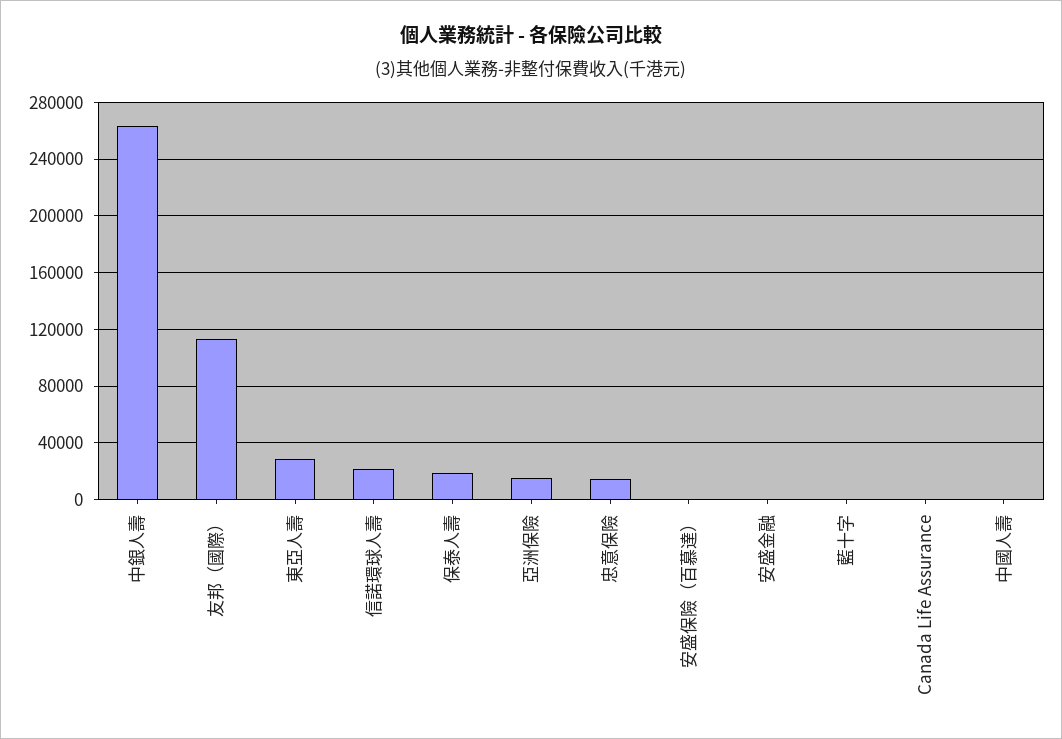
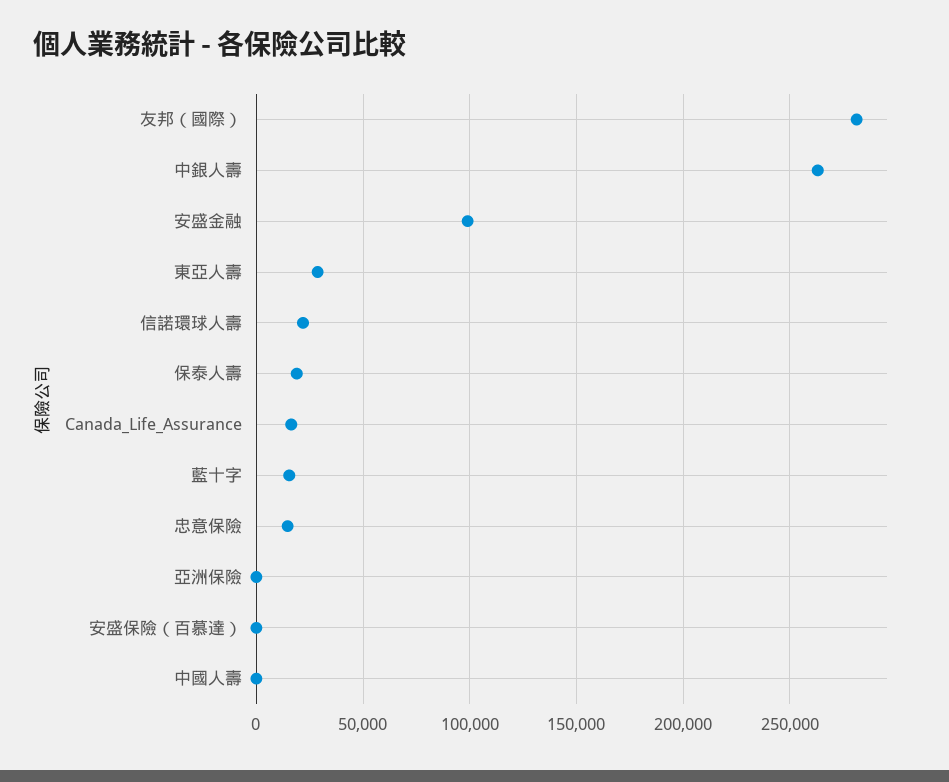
友邦（國際）: 115000 -> 280000
亞洲保險: 15000 -> 0
安盛金融: 0 -> 100000
藍十字: 0 -> 15000
Canada Life Assurance: 0 -> 15000

